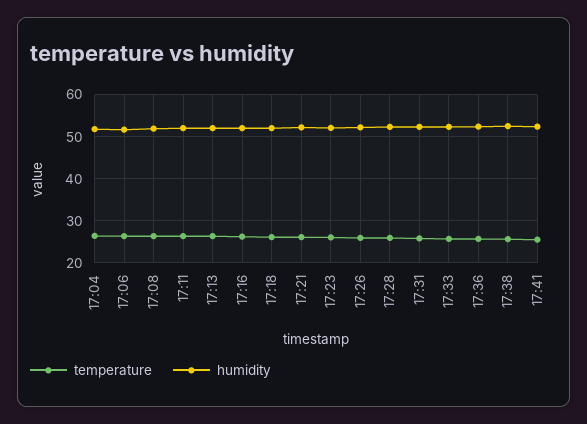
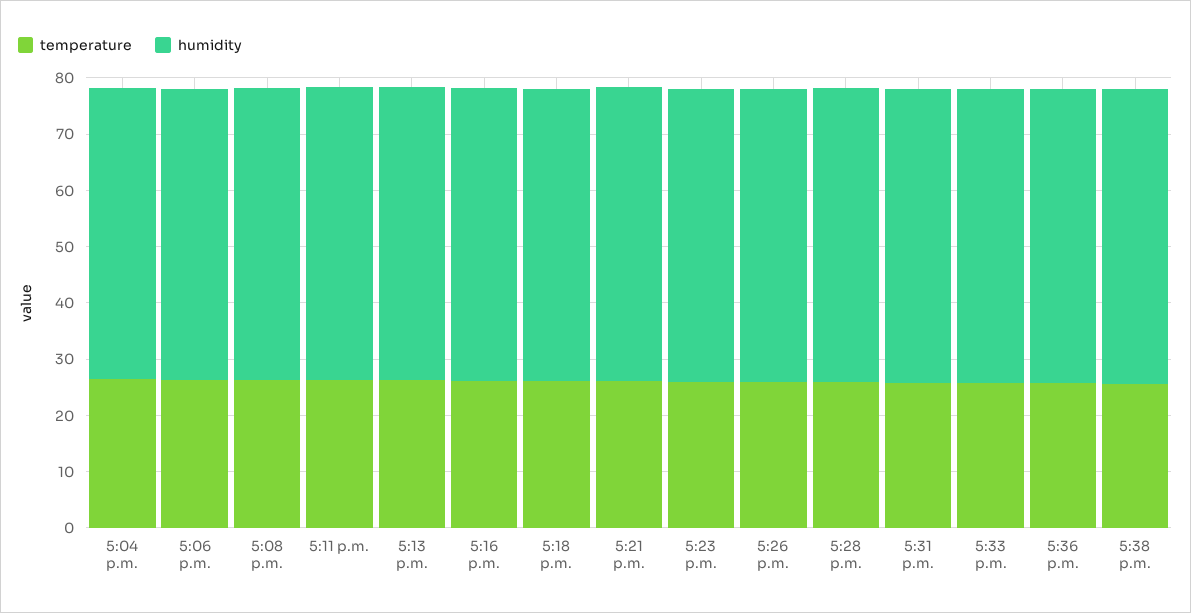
temperature, 17:41: 26 -> none
humidity, 17:41: 52 -> none

